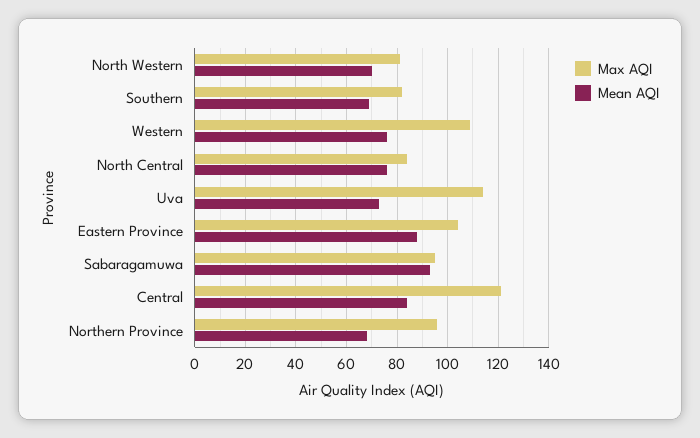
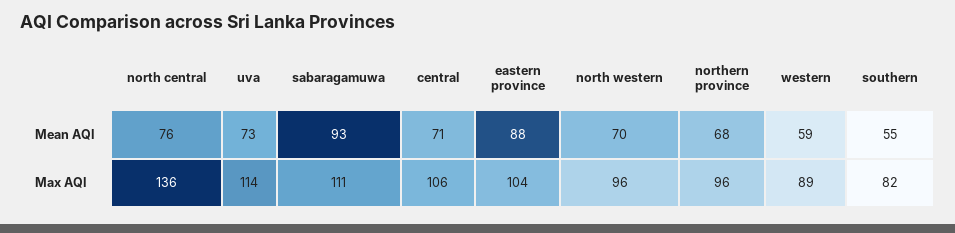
Max AQI, North Western: 80 -> 96
Mean AQI, Southern: 70 -> 55
Max AQI, Western: 110 -> 89
Mean AQI, Western: 75 -> 59
Max AQI, North Central: 85 -> 136
Max AQI, Sabaragamuwa: 95 -> 111
Max AQI, Central: 120 -> 106
Mean AQI, Central: 85 -> 71

